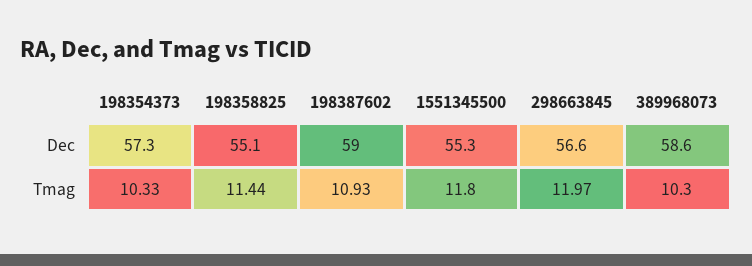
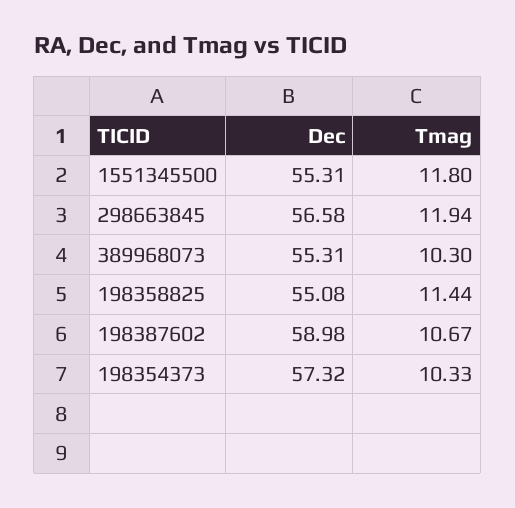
389968073, Dec: 58.6 -> 55.31
198387602, Tmag: 10.93 -> 10.67
298663845, Tmag: 11.97 -> 11.94

